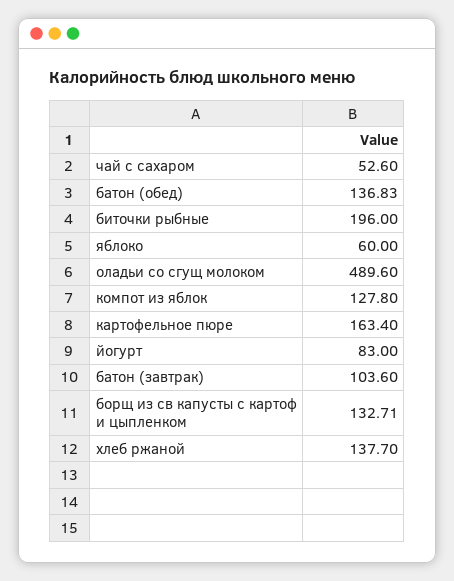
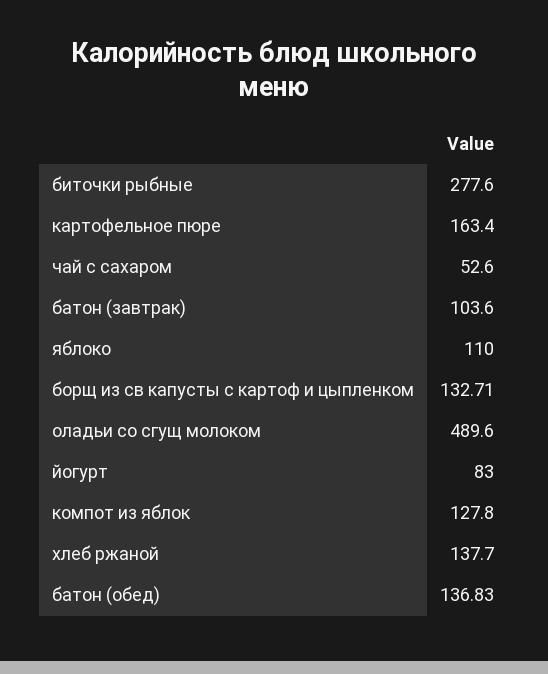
биточки рыбные: 196 -> 277.6
яблоко: 60 -> 110

